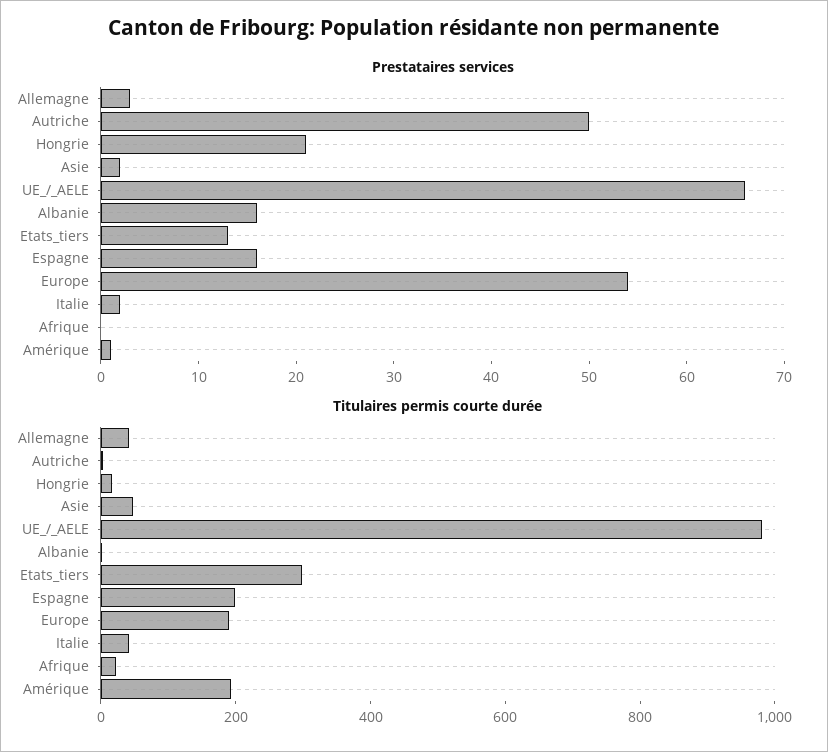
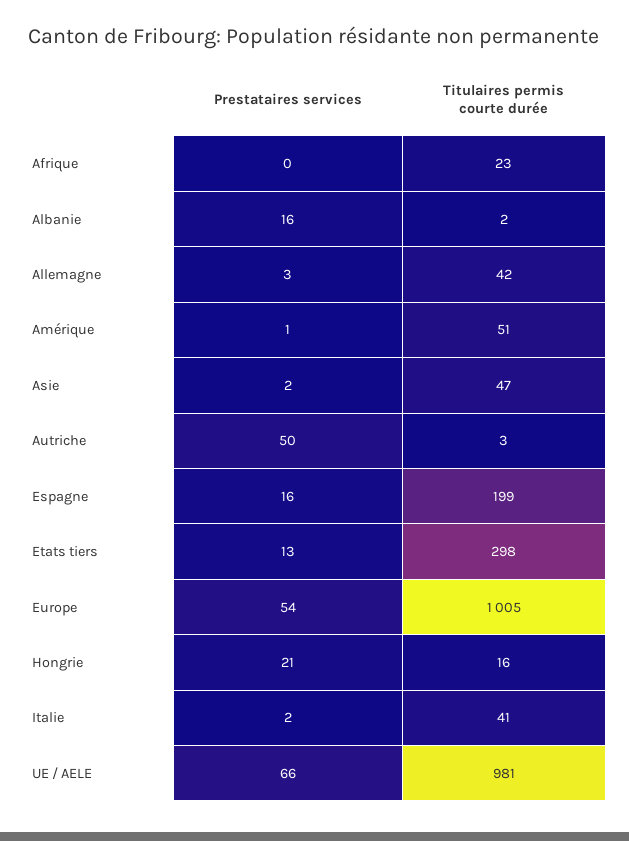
Titulaires permis courte durée, Europe: 200 -> 1005
Titulaires permis courte durée, Amérique: 200 -> 51

